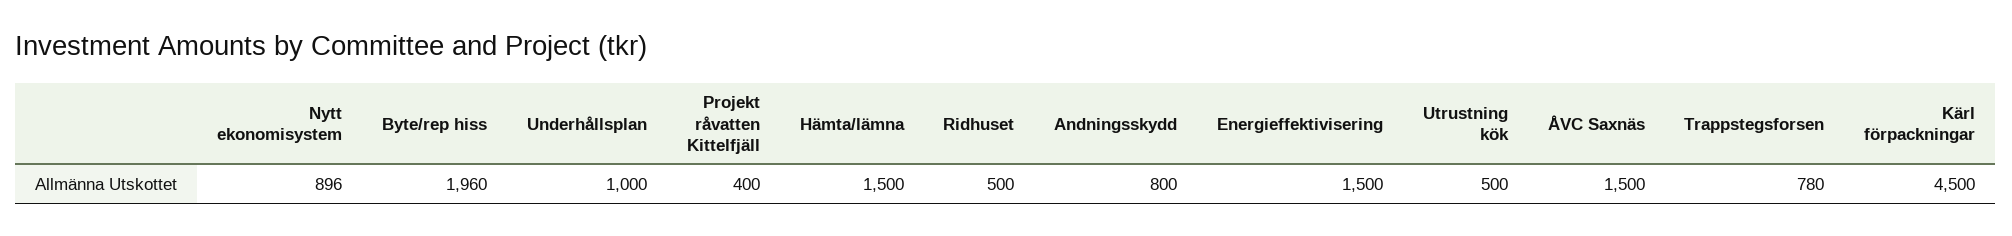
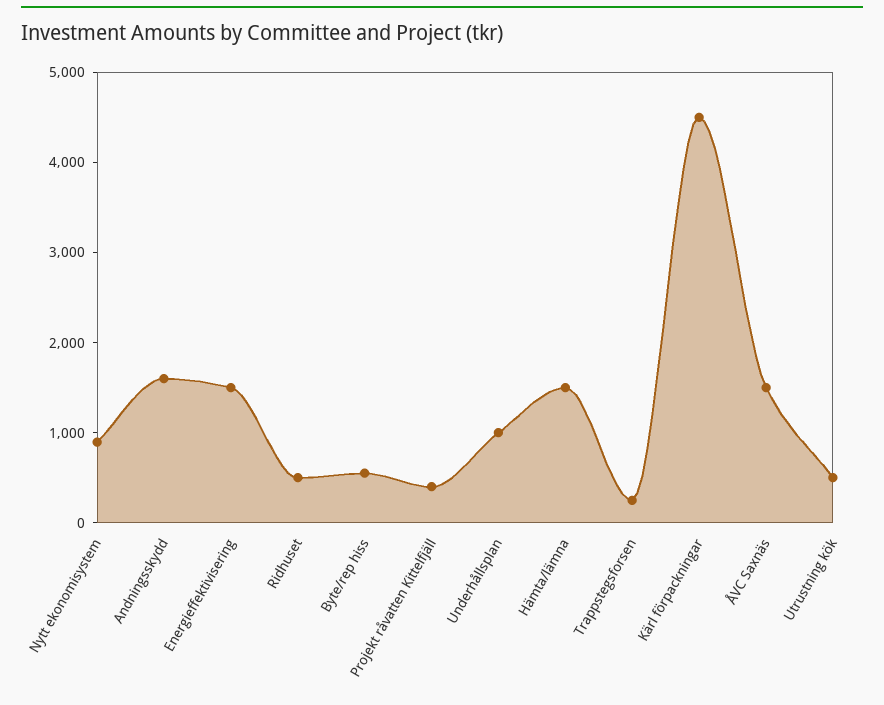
Byte/rep hiss: 1960 -> 600
Andningsskydd: 800 -> 1600
Trappstegsforsen: 780 -> 200

